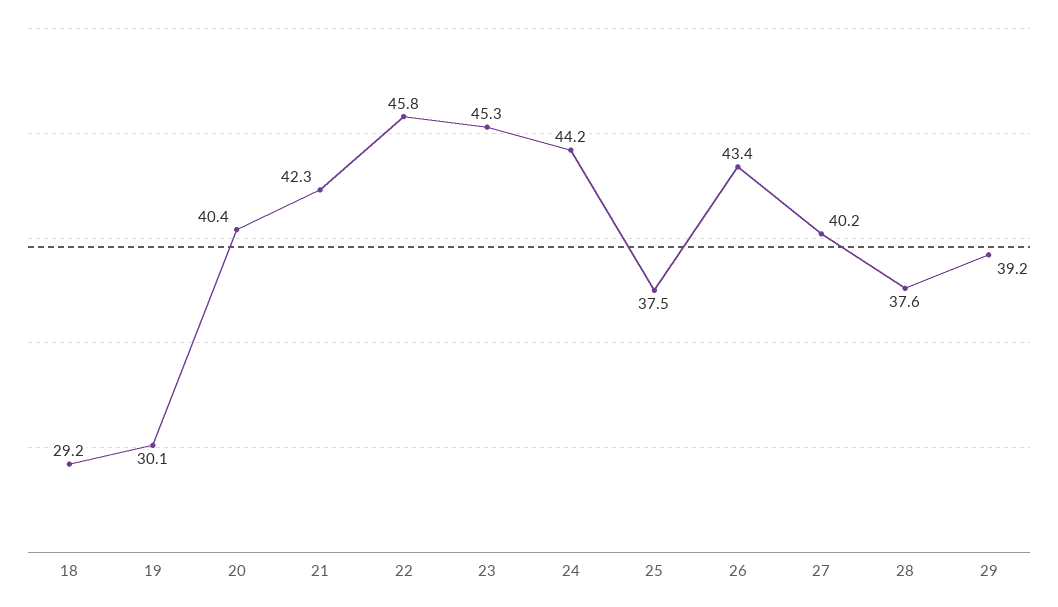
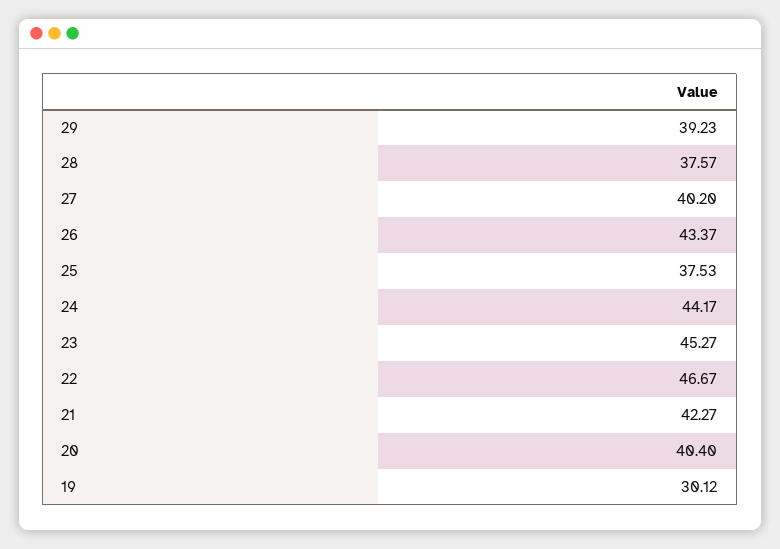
18: 29.2 -> none
22: 45.8 -> 46.67

